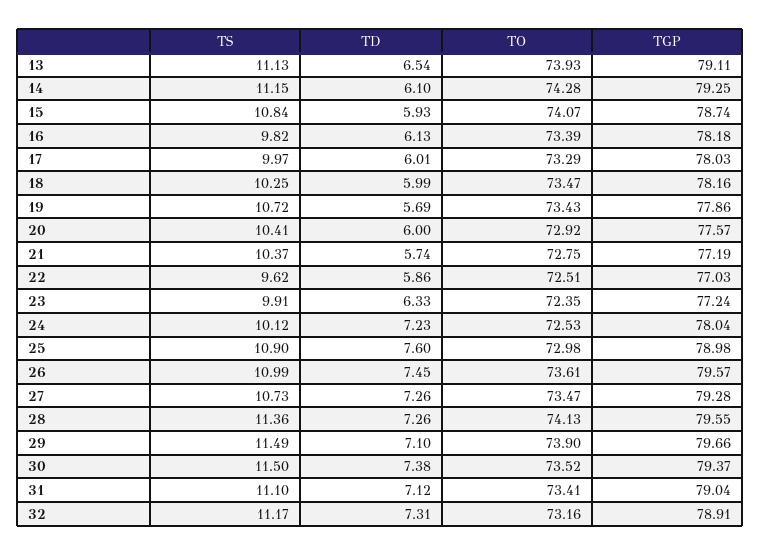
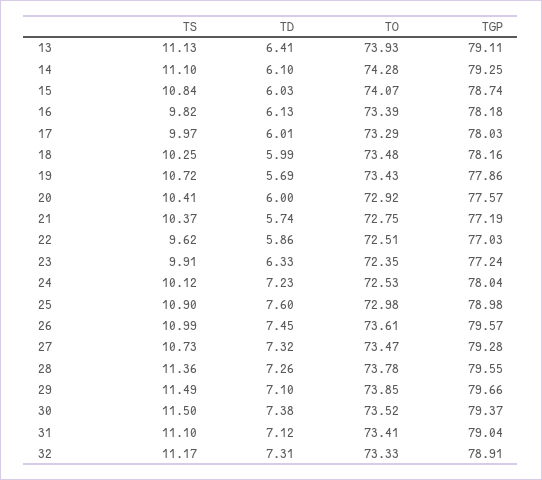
TD, 13: 6.54 -> 6.41
TS, 14: 11.15 -> 11.1
TD, 15: 5.93 -> 6.03
TO, 18: 73.47 -> 73.48
TD, 27: 7.26 -> 7.32
TO, 28: 74.13 -> 73.78
TO, 29: 73.9 -> 73.85
TO, 32: 73.16 -> 73.33

